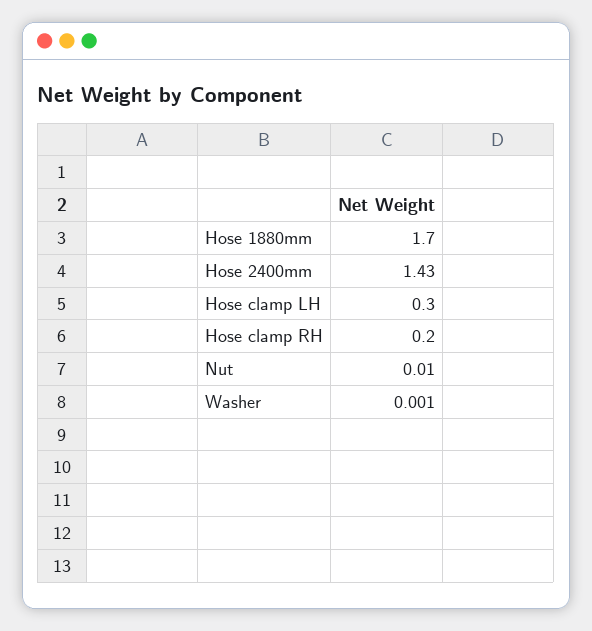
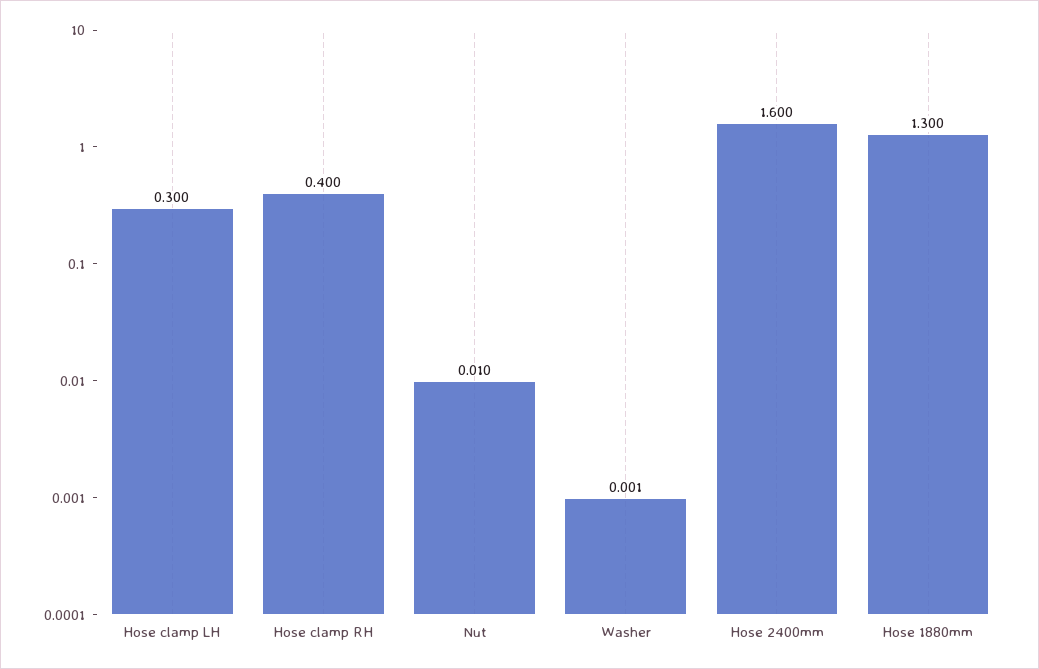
Hose 1880mm: 1.7 -> 1.3
Hose 2400mm: 1.43 -> 1.6
Hose clamp RH: 0.2 -> 0.4

